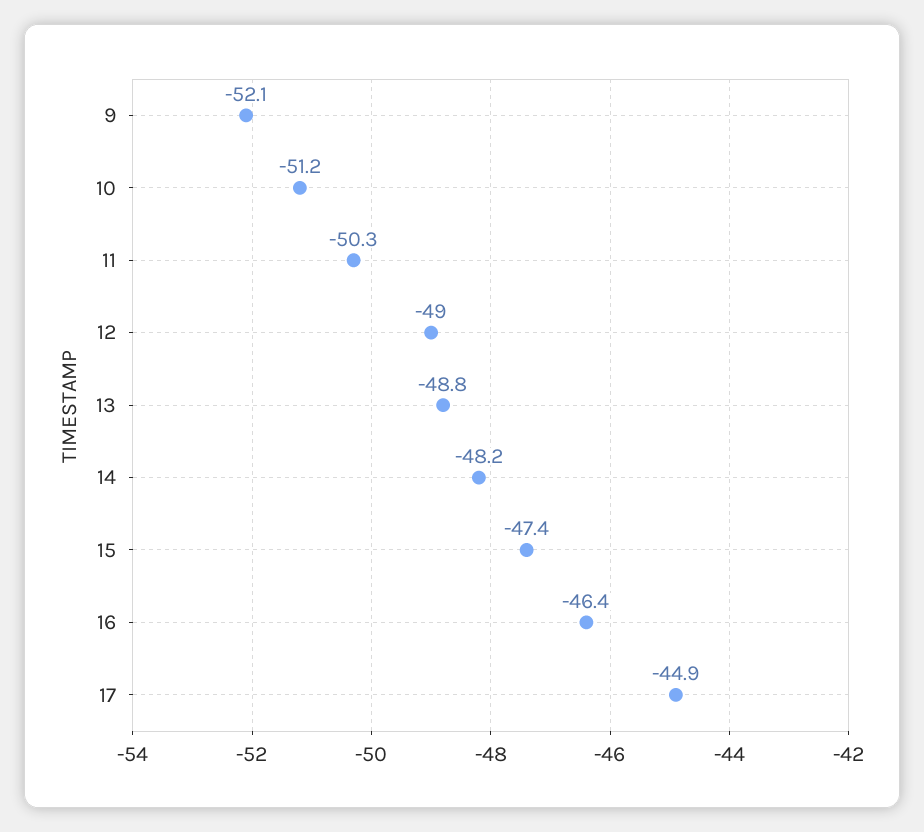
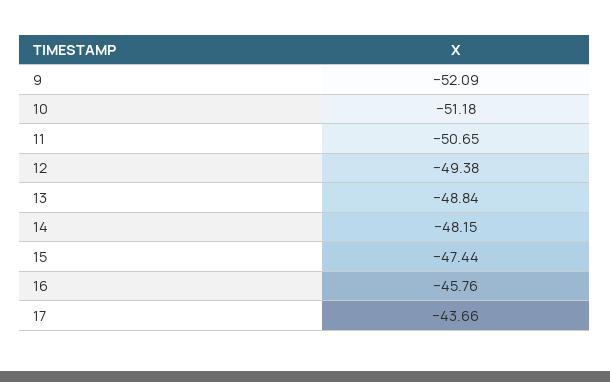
11: -50.3 -> -50.65
12: -49 -> -49.38
16: -46.4 -> -45.76
17: -44.9 -> -43.66

